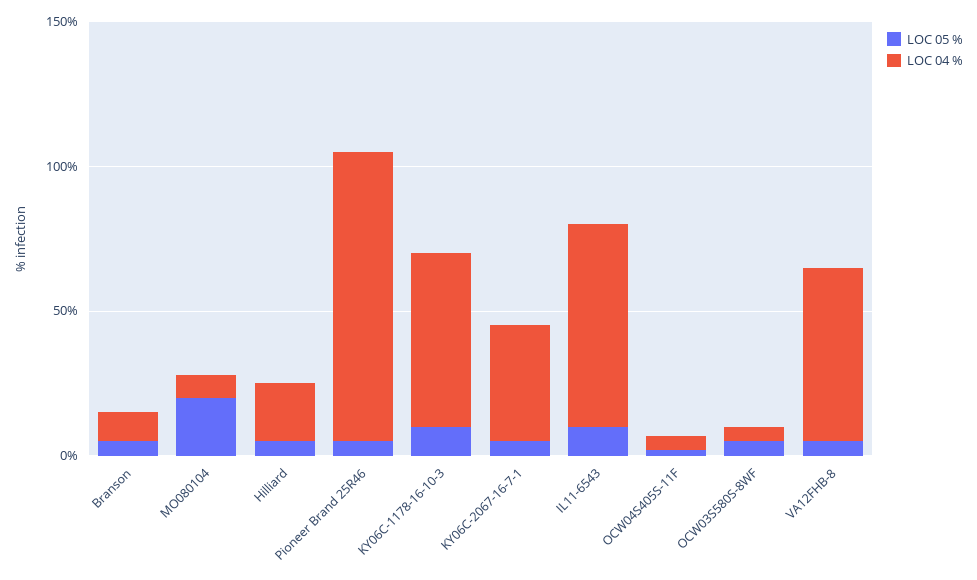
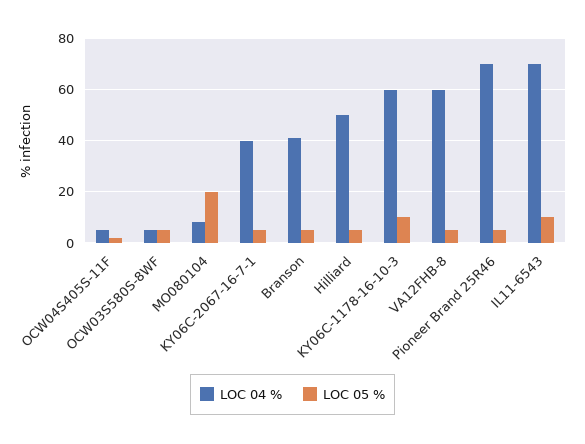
LOC 04 %, Branson: 10 -> 40
LOC 04 %, Hilliard: 20 -> 50
LOC 04 %, Pioneer Brand 25R46: 100 -> 70

